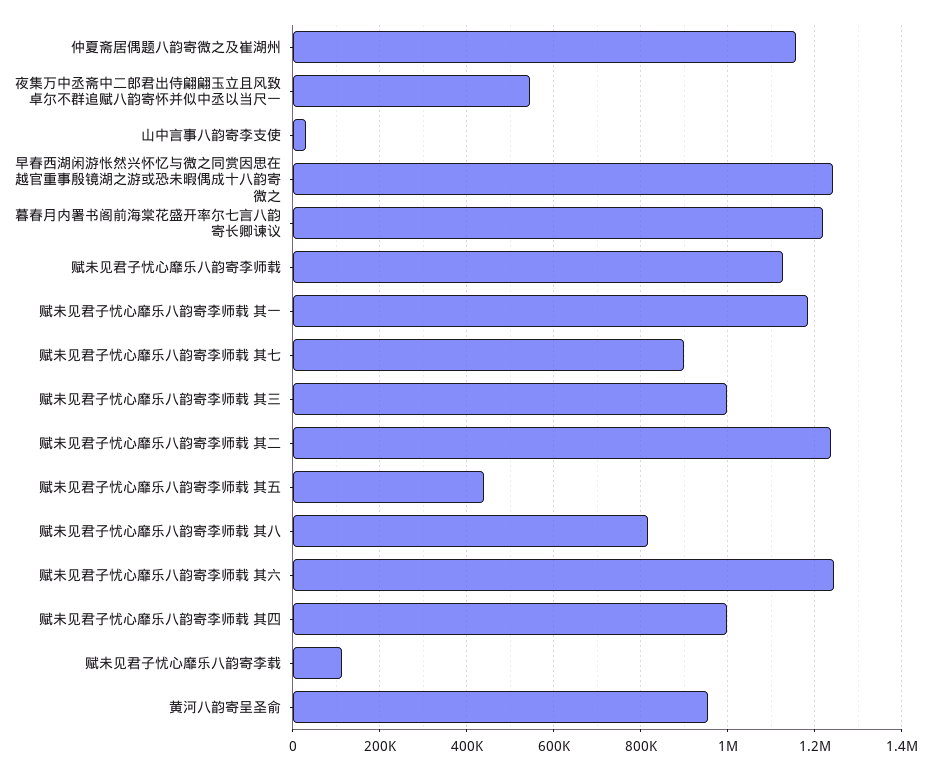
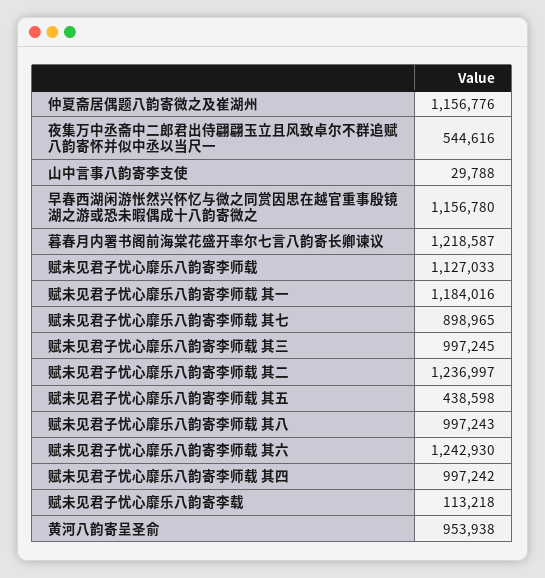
早春西湖闲游怅然兴怀忆与微之同赏因思在越官重事殷镜湖之游或恐未暇偶成十八韵寄微之: 1240000 -> 1156780
赋未见君子忧心靡乐八韵寄李师载 其八: 820000 -> 997243

